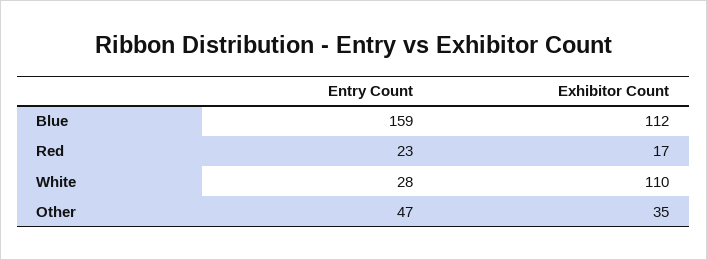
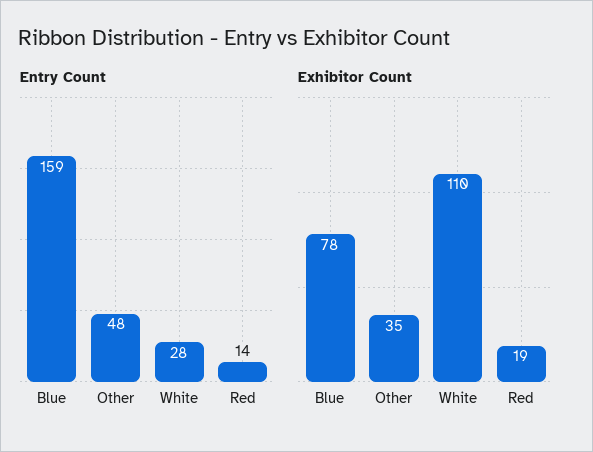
Exhibitor Count, Blue: 112 -> 78
Entry Count, Red: 23 -> 14
Exhibitor Count, Red: 17 -> 19
Entry Count, Other: 47 -> 48

